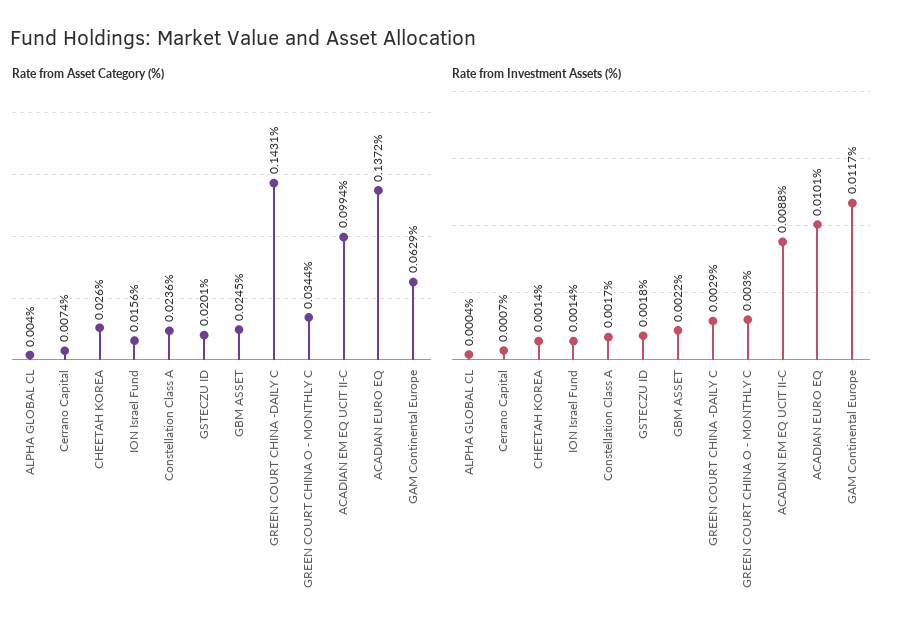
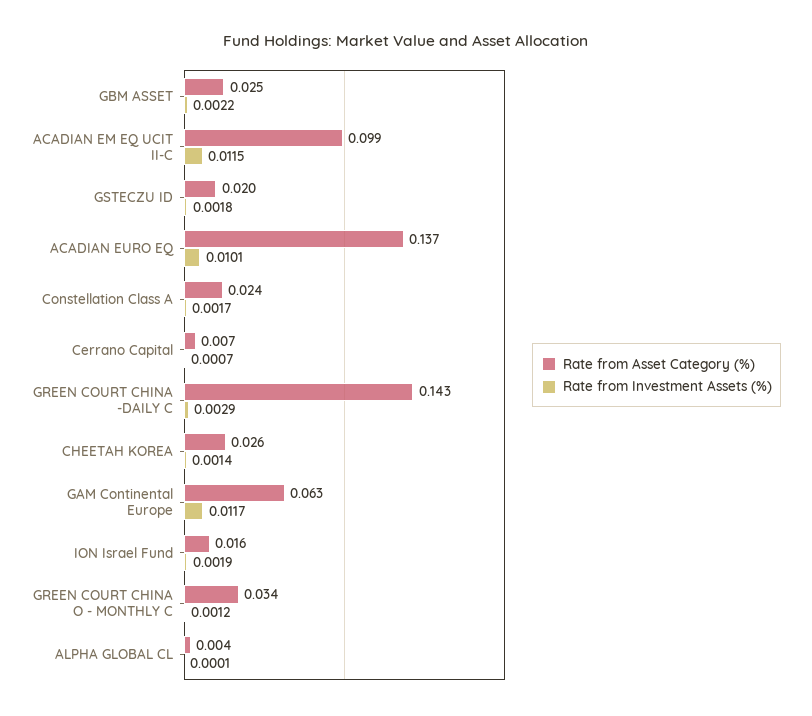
Rate from Investment Assets (%), ALPHA GLOBAL CL: 0.0004 -> 0.0001
Rate from Investment Assets (%), ION Israel Fund: 0.0014 -> 0.0019
Rate from Investment Assets (%), GREEN COURT CHINA O - MONTHLY C: 0.003 -> 0.0012
Rate from Investment Assets (%), ACADIAN EM EQ UCIT II-C: 0.0088 -> 0.0115

